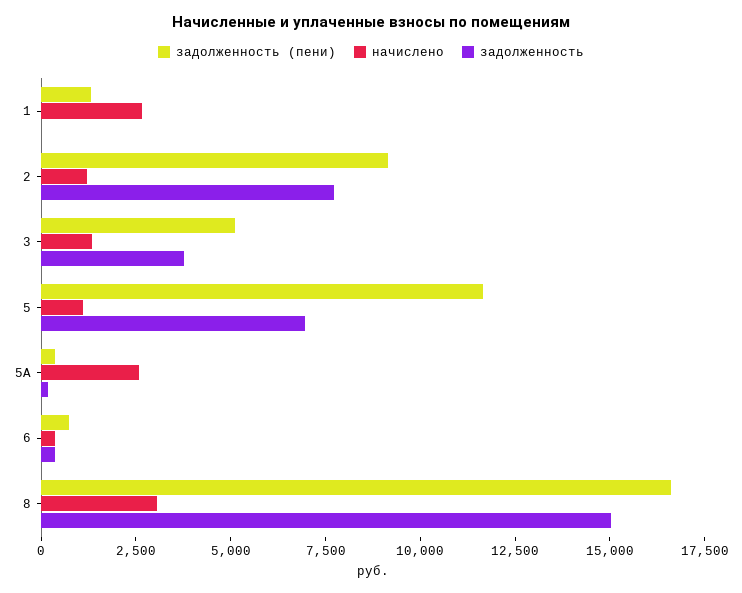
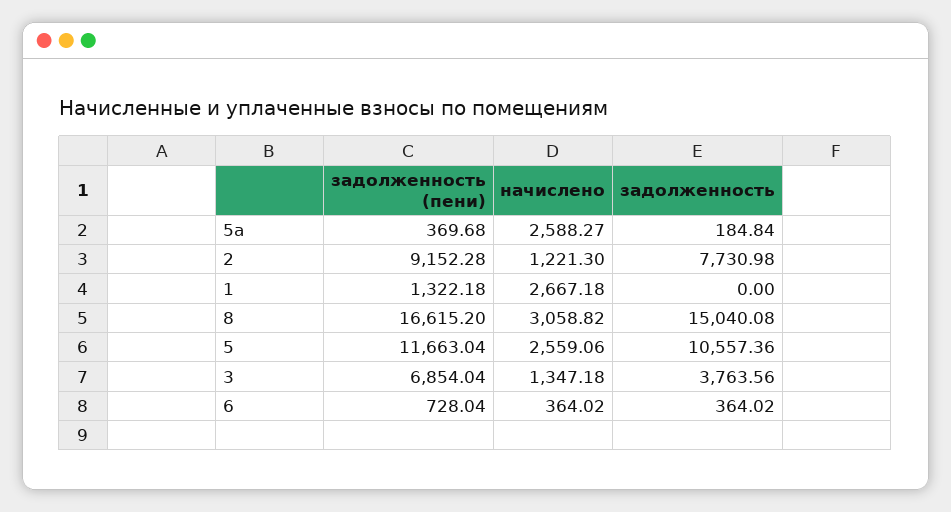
задолженность (пени), 3: 5000 -> 6854.04
начислено, 5: 1000 -> 2559.06
задолженность, 5: 7000 -> 10557.36

